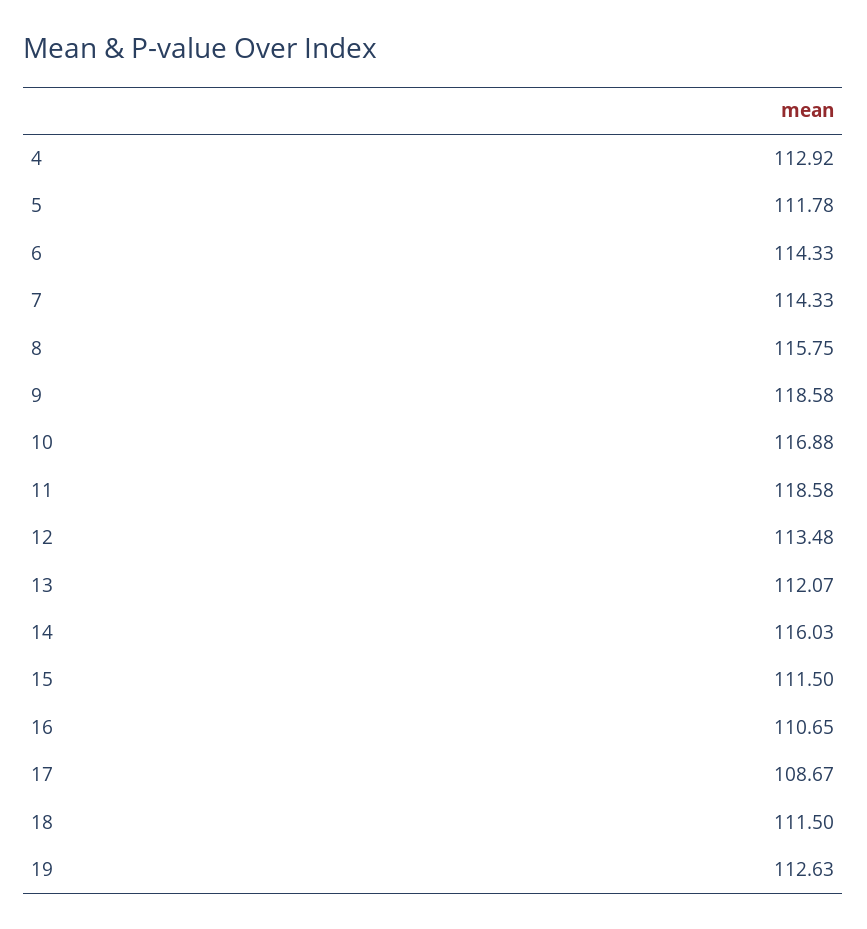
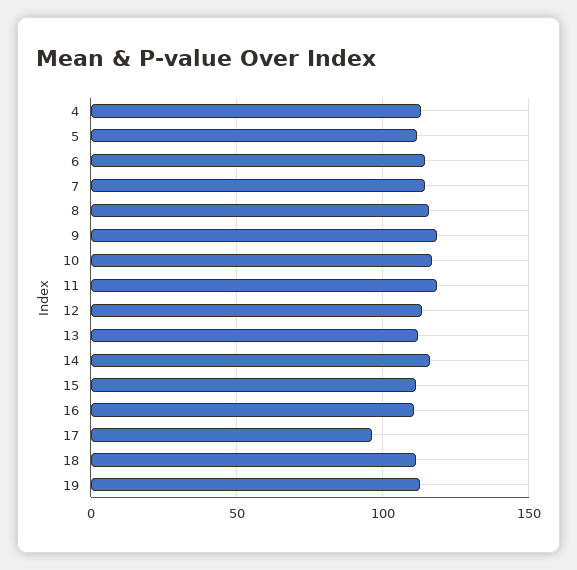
17: 108.67 -> 95

